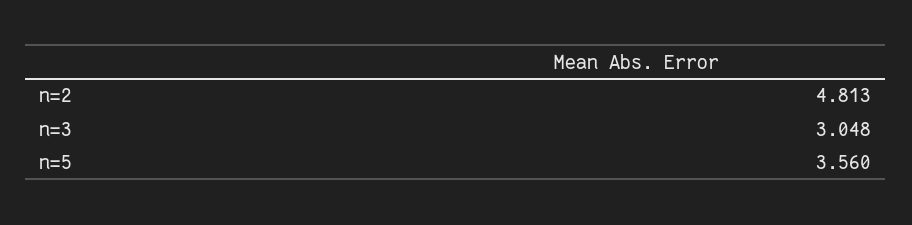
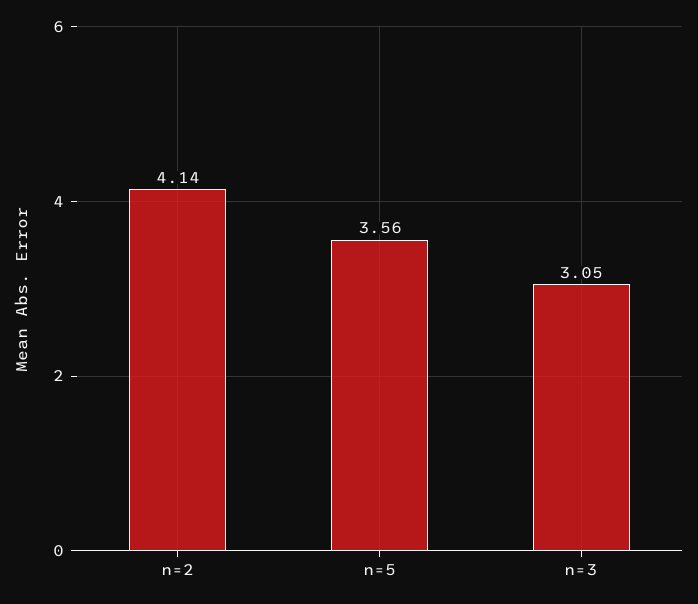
n=2: 4.813 -> 4.14

